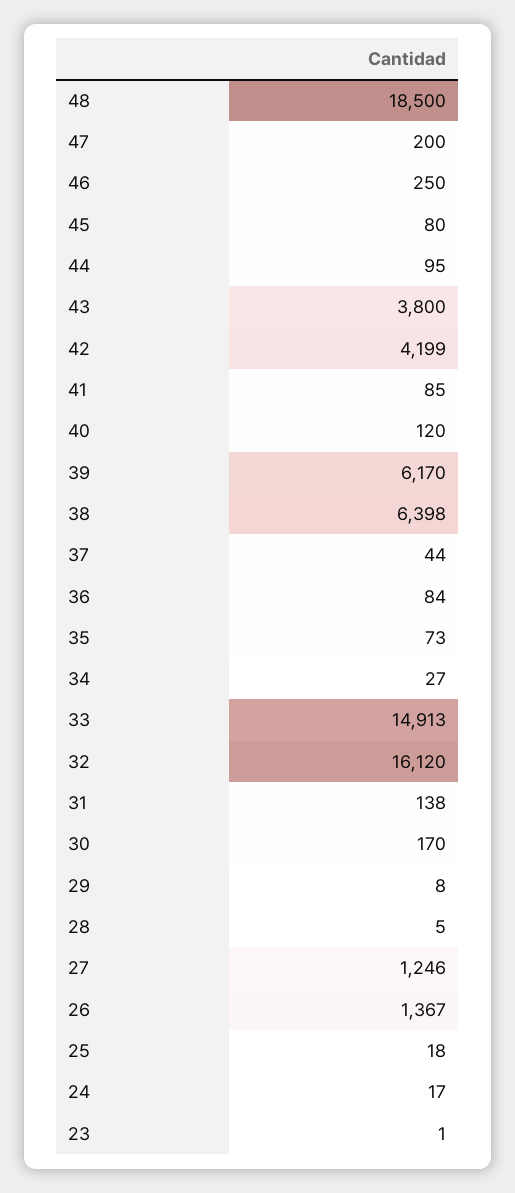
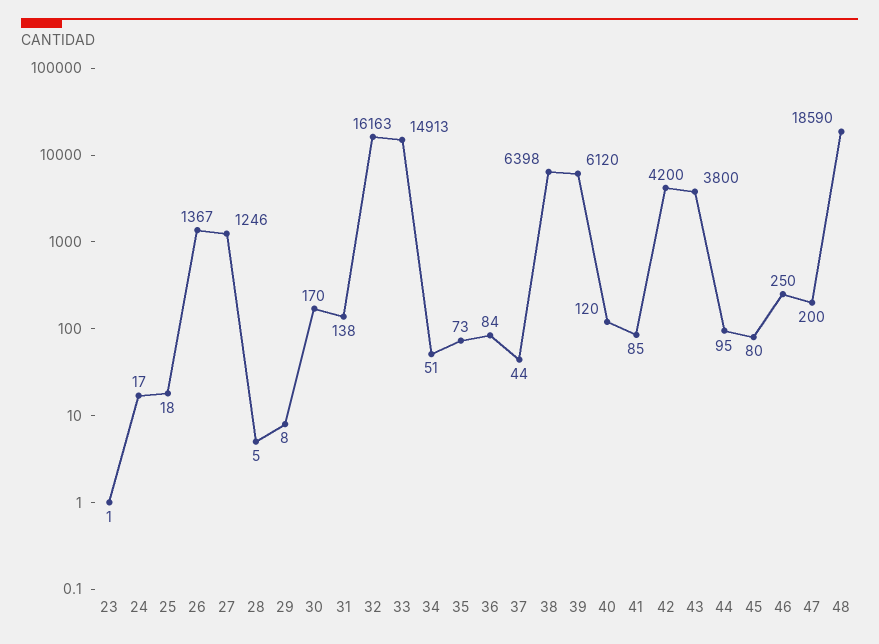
48: 18500 -> 18590
42: 4199 -> 4200
39: 6170 -> 6120
34: 27 -> 51
32: 16120 -> 16163

